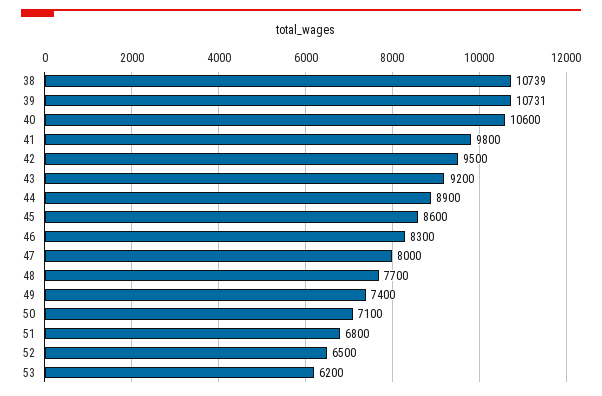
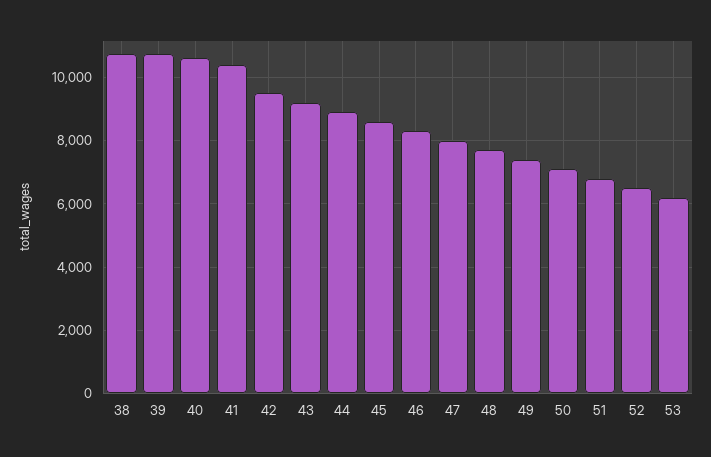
41: 9800 -> 10400

